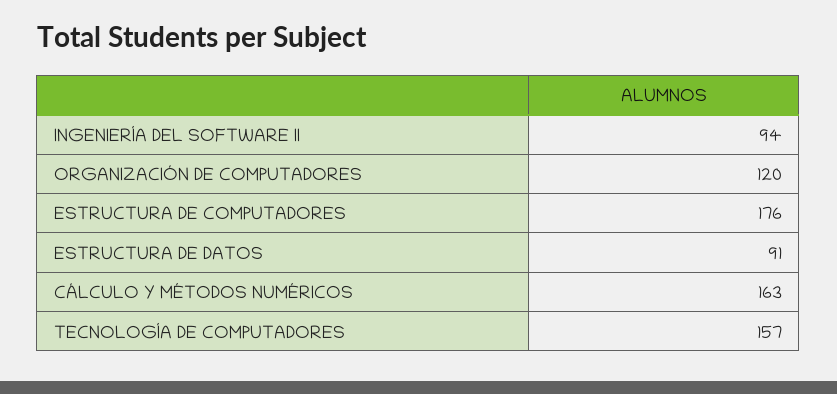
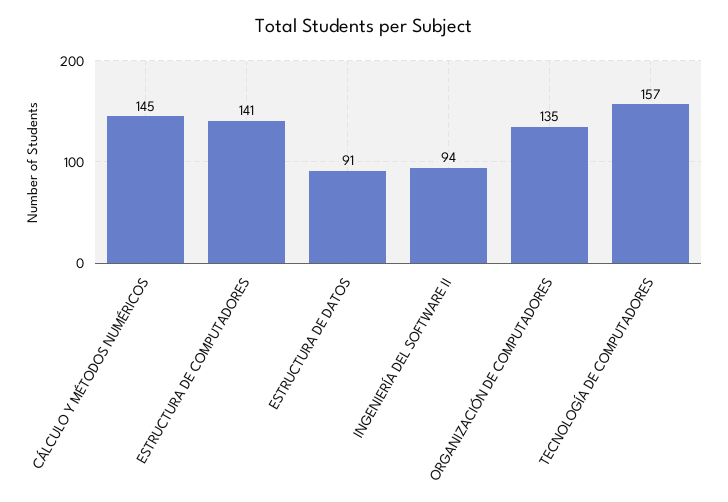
ORGANIZACIÓN DE COMPUTADORES: 120 -> 135
ESTRUCTURA DE COMPUTADORES: 176 -> 141
CÁLCULO Y MÉTODOS NUMÉRICOS: 163 -> 145

